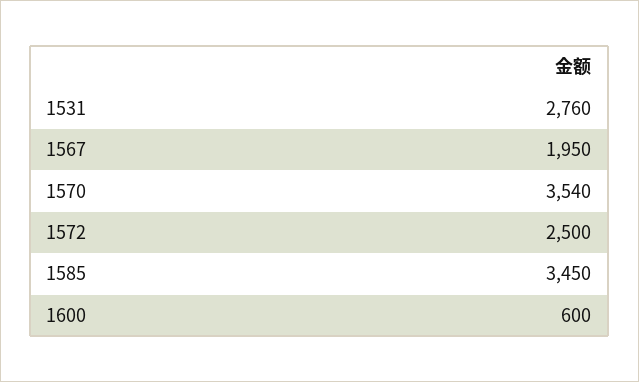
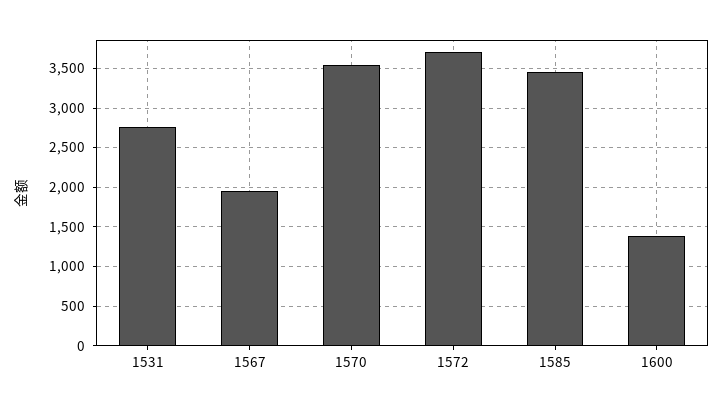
1572: 2500 -> 3700
1600: 600 -> 1400

